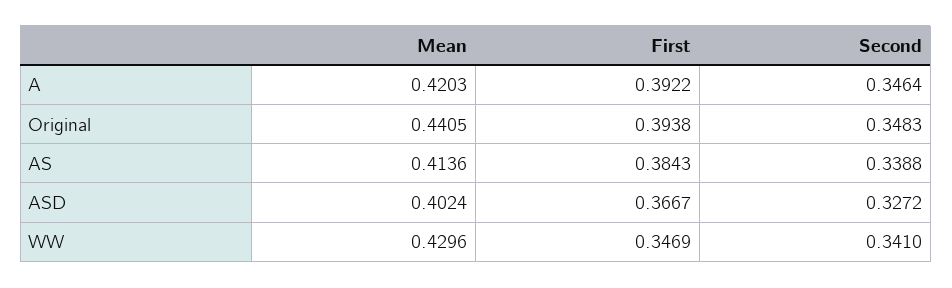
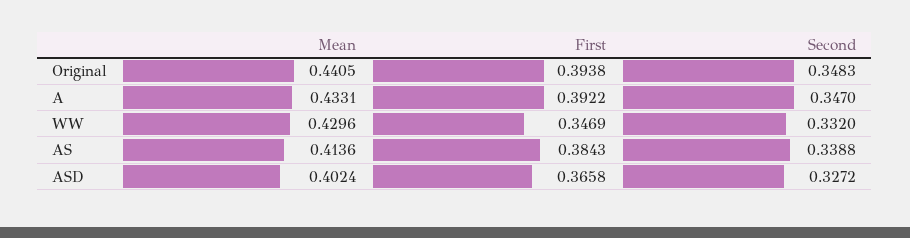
Mean, A: 0.4203 -> 0.4331
Second, A: 0.3464 -> 0.347
First, ASD: 0.3667 -> 0.3658
Second, WW: 0.341 -> 0.332

